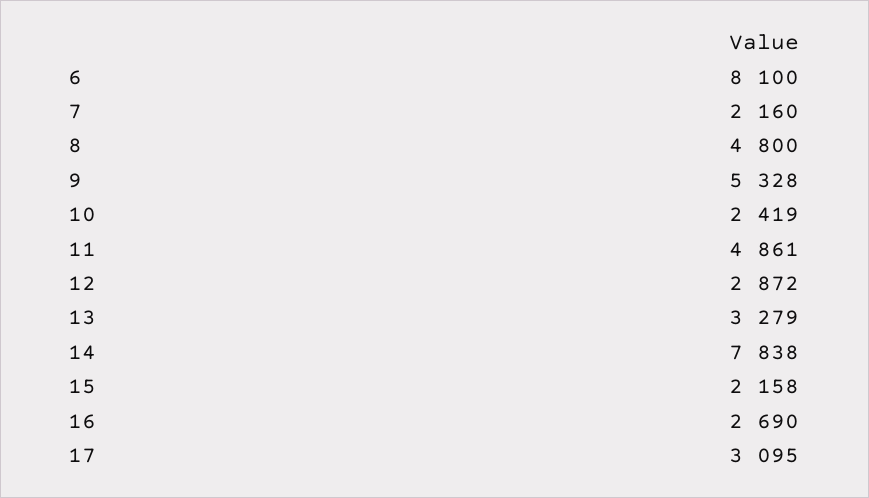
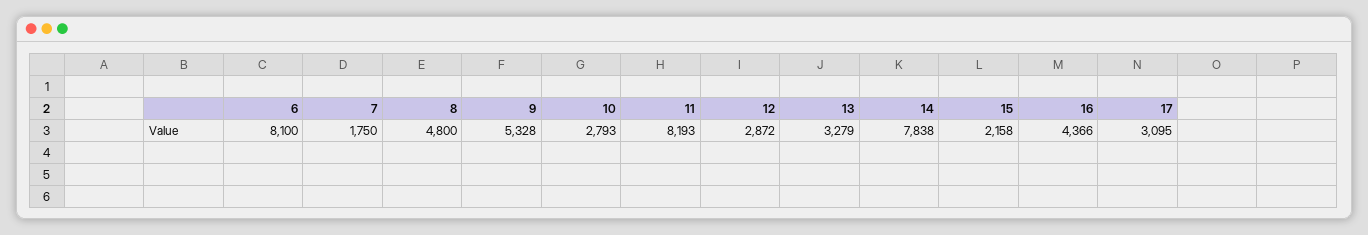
7: 2160 -> 1750
10: 2419 -> 2793
11: 4861 -> 8193
16: 2690 -> 4366

